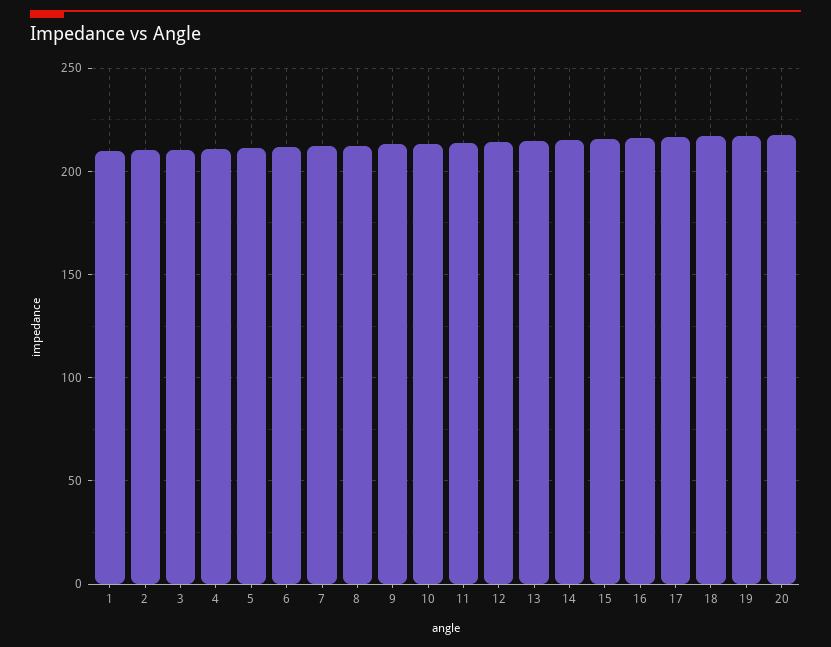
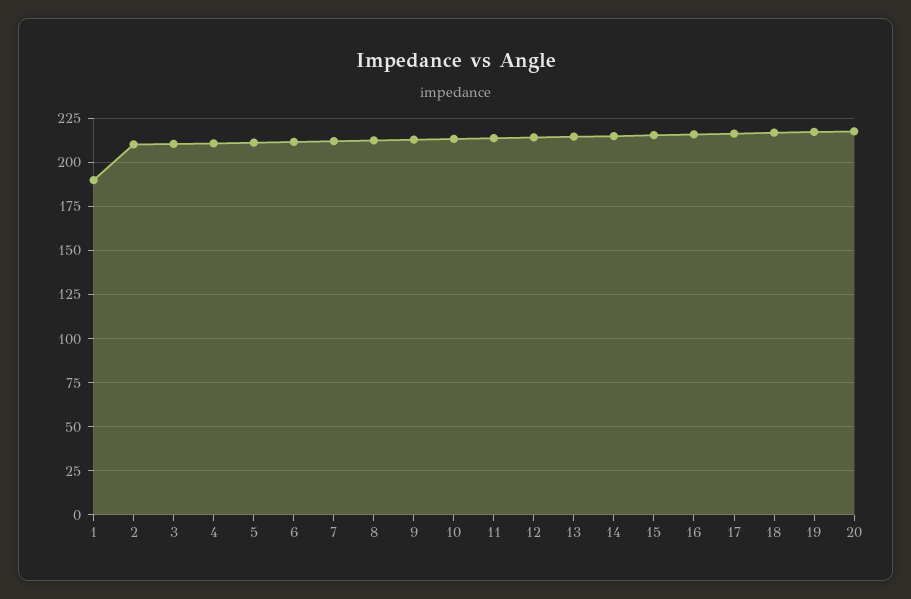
1: 210 -> 190

